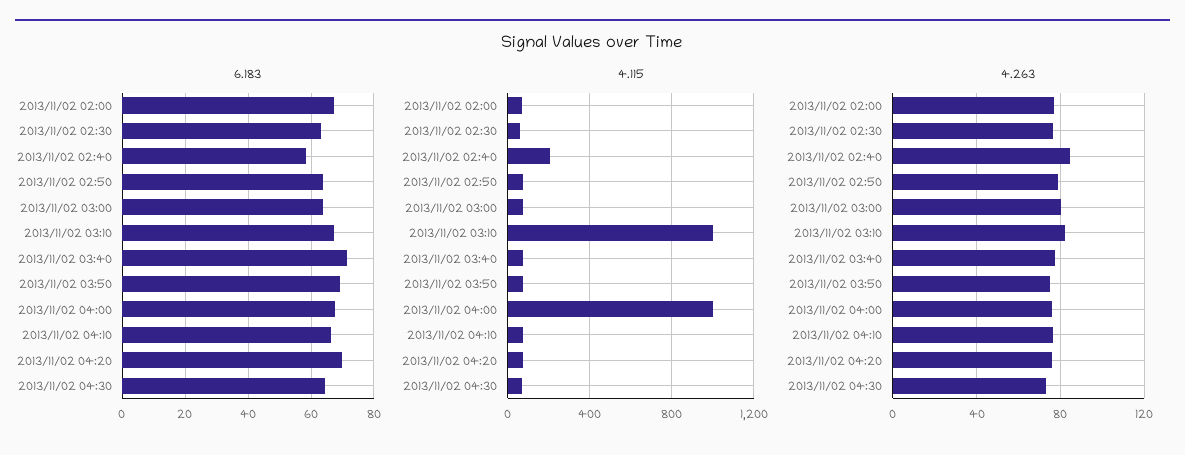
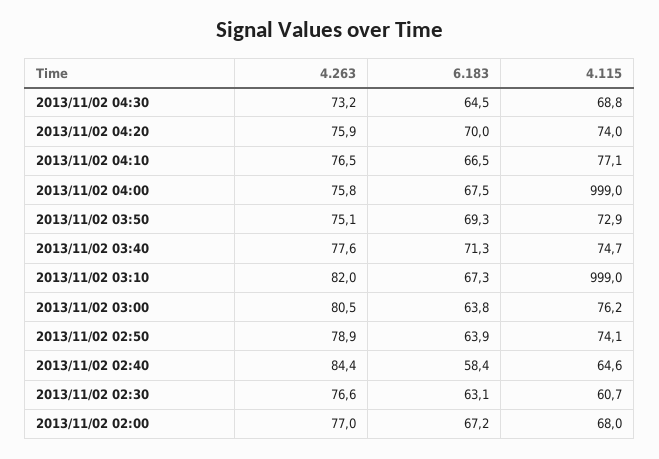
4.115, 2013/11/02 02:40: 200 -> 64.6

